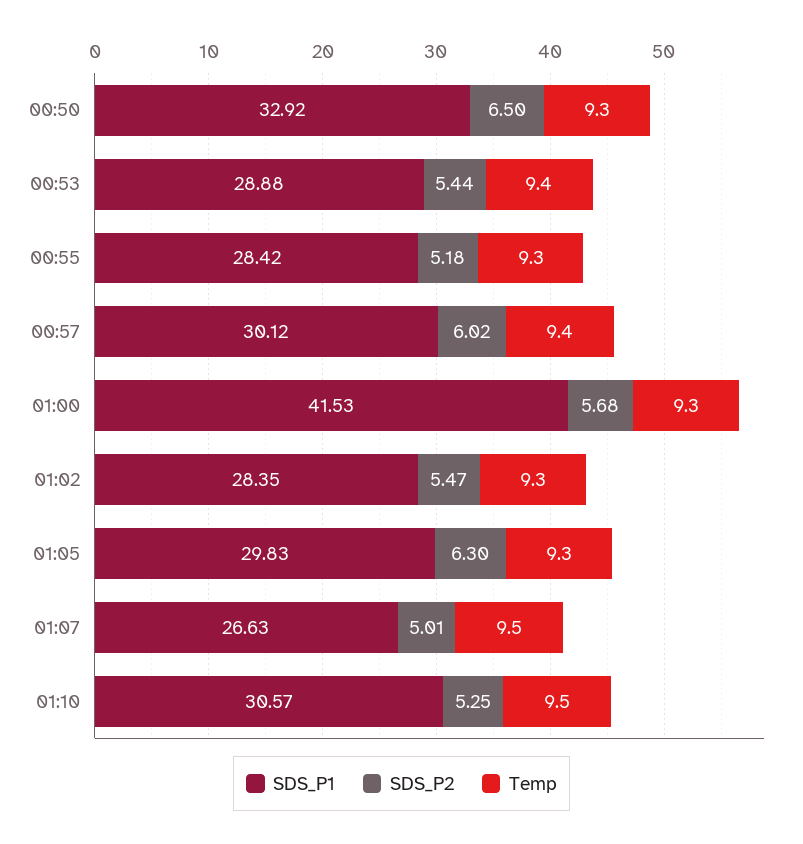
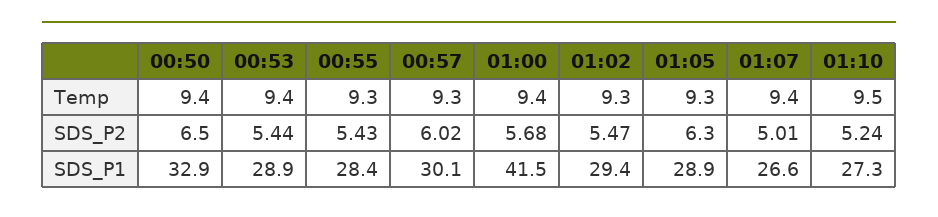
Temp, 00:50: 9.3 -> 9.4
SDS_P2, 00:55: 5.18 -> 5.43
Temp, 00:57: 9.4 -> 9.3
Temp, 01:00: 9.3 -> 9.4
SDS_P1, 01:02: 28.35 -> 29.4
SDS_P1, 01:05: 29.83 -> 28.9
Temp, 01:07: 9.5 -> 9.4
SDS_P1, 01:10: 30.57 -> 27.3
SDS_P2, 01:10: 5.25 -> 5.24

